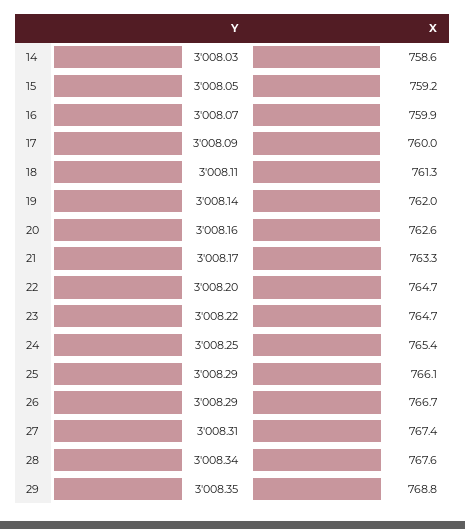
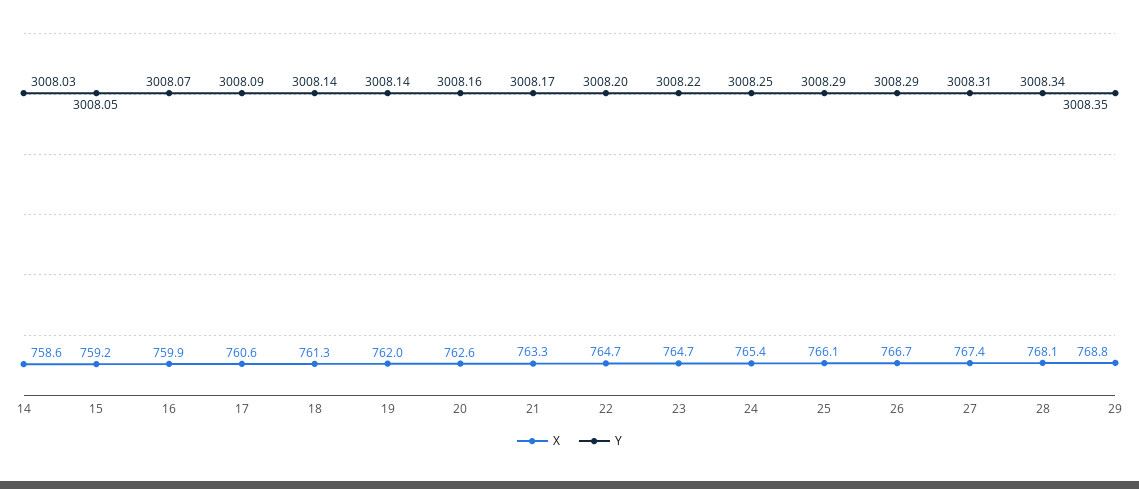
X, 17: 760 -> 760.6
Y, 18: 3008.11 -> 3008.14
X, 28: 767.6 -> 768.1

